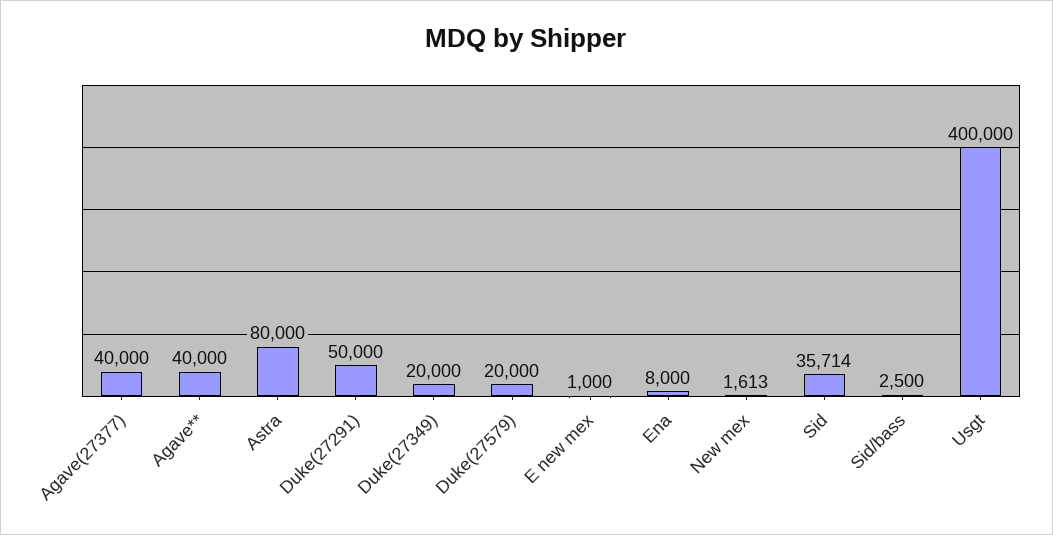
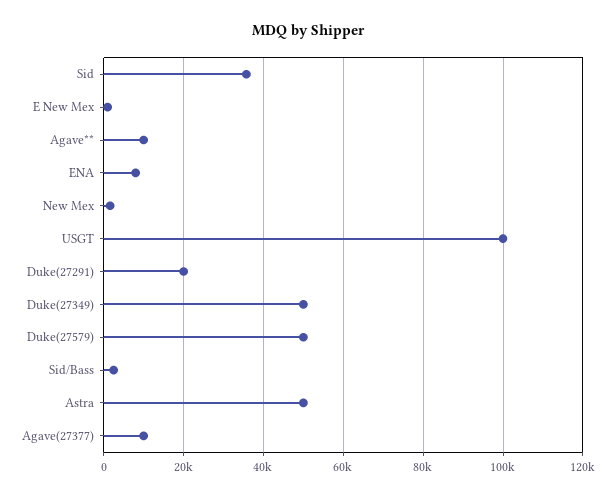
Agave(27377): 40000 -> 10000
Agave**: 40000 -> 10000
Astra: 80000 -> 50000
Duke(27291): 50000 -> 20000
Duke(27349): 20000 -> 50000
Duke(27579): 20000 -> 50000
Usgt: 400000 -> 100000

